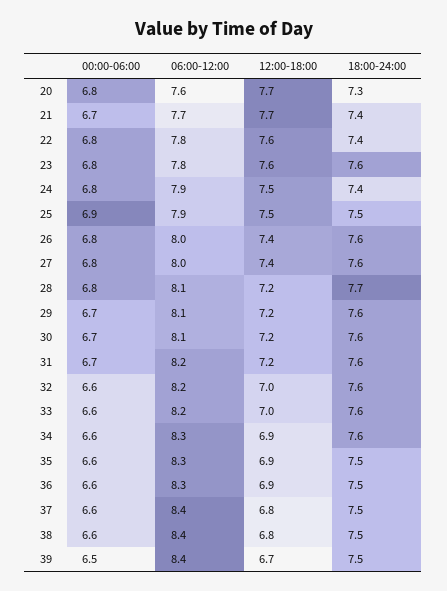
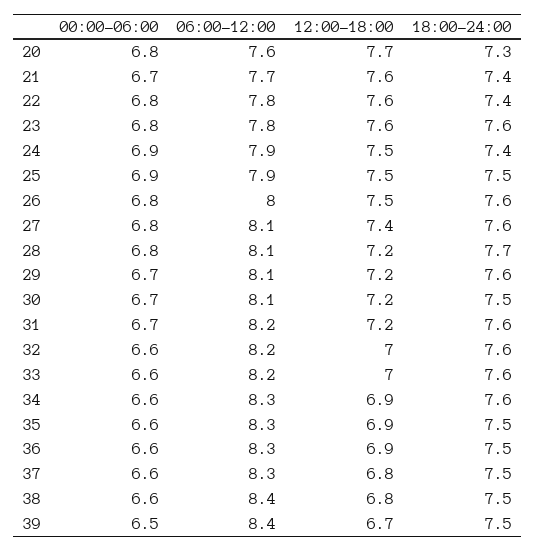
12:00-18:00, 21: 7.7 -> 7.6
00:00-06:00, 24: 6.8 -> 6.9
12:00-18:00, 26: 7.4 -> 7.5
06:00-12:00, 27: 8 -> 8.1
18:00-24:00, 30: 7.6 -> 7.5
06:00-12:00, 37: 8.4 -> 8.3

